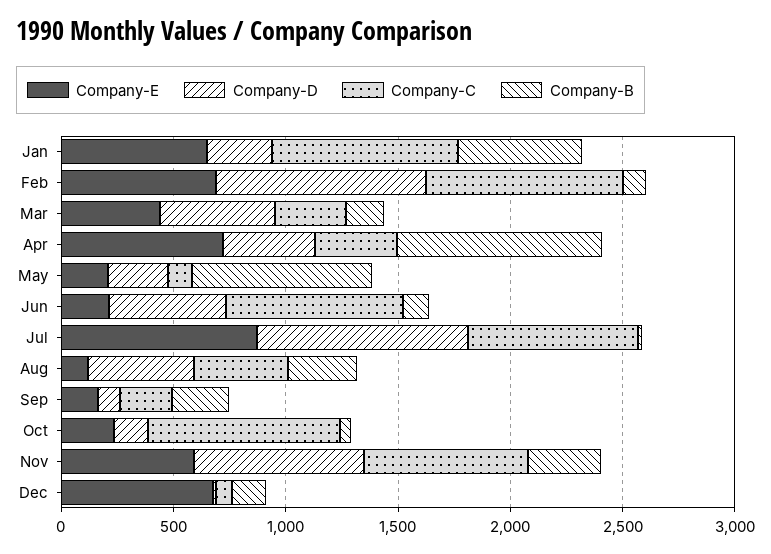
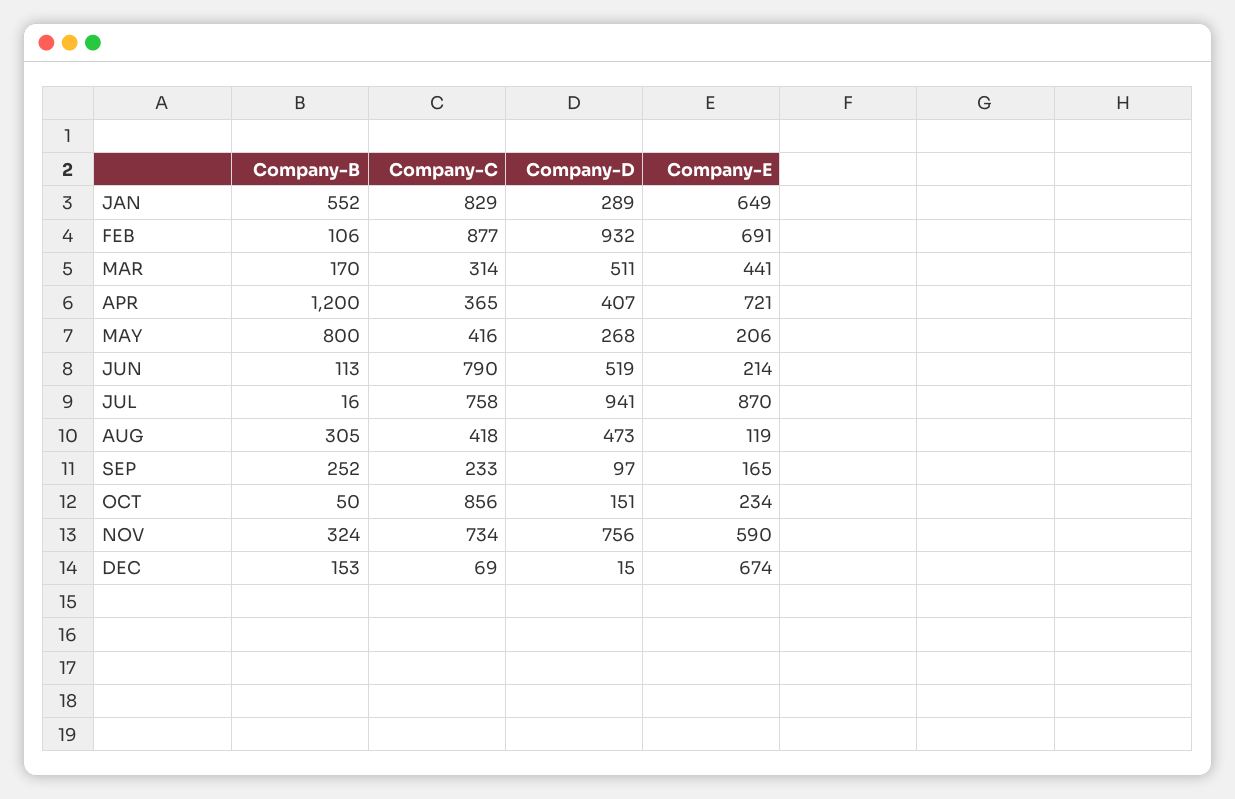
Company-B, Apr: 900 -> 1200
Company-C, May: 100 -> 416

